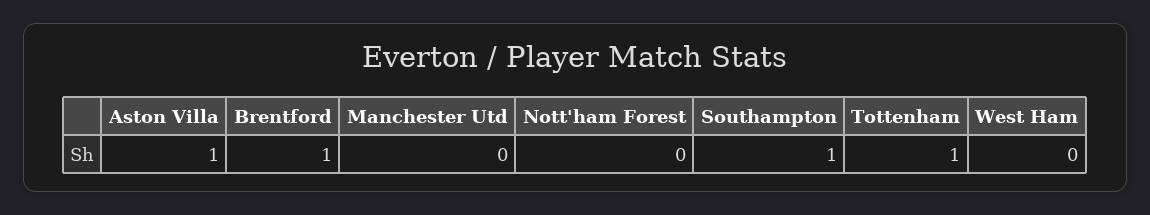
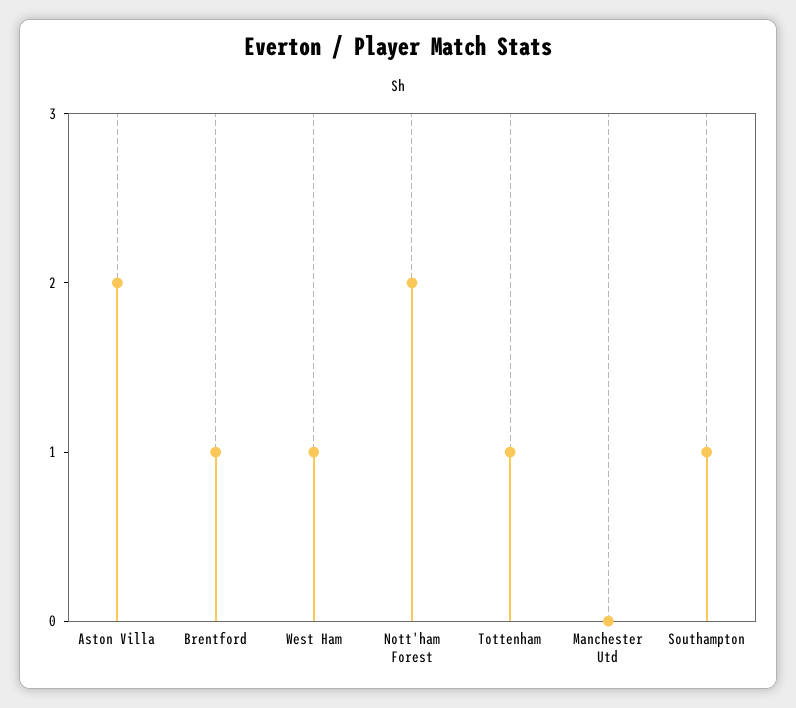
Aston Villa: 1 -> 2
Nott'ham Forest: 0 -> 2
West Ham: 0 -> 1

